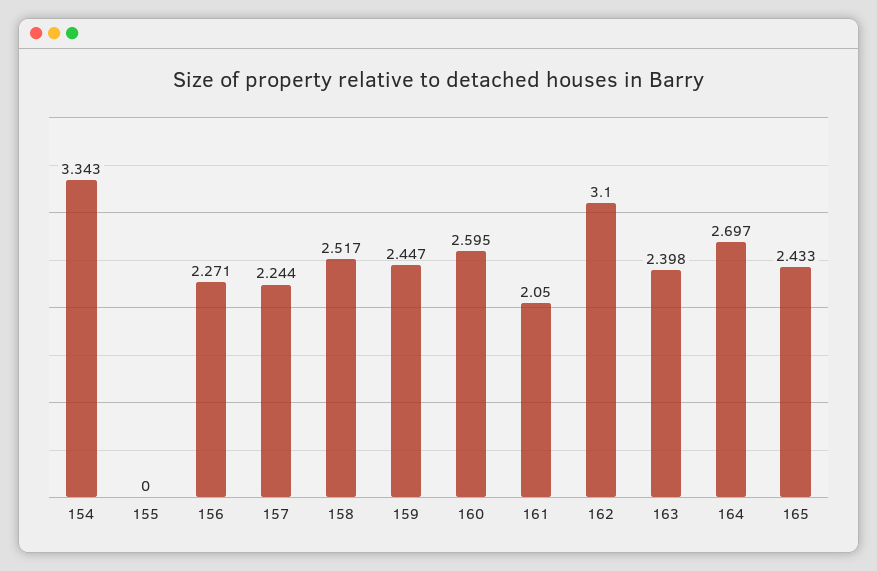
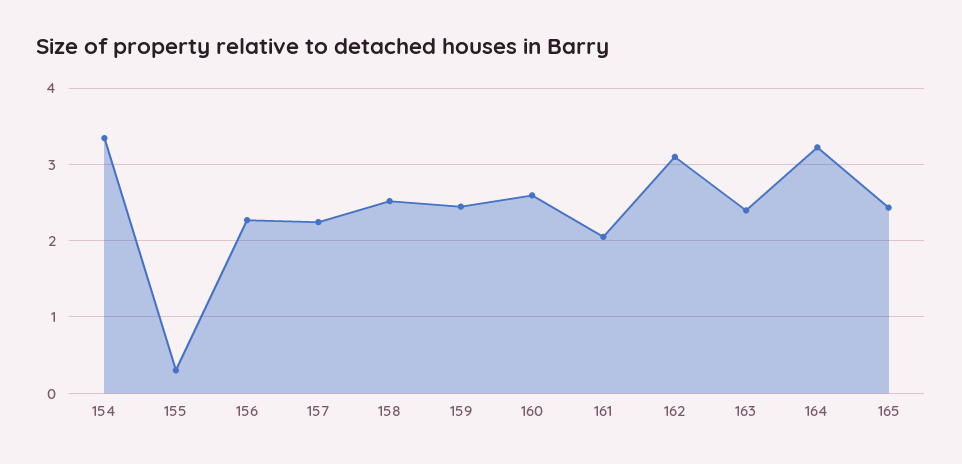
155: 0 -> 0.3
164: 2.697 -> 3.2

